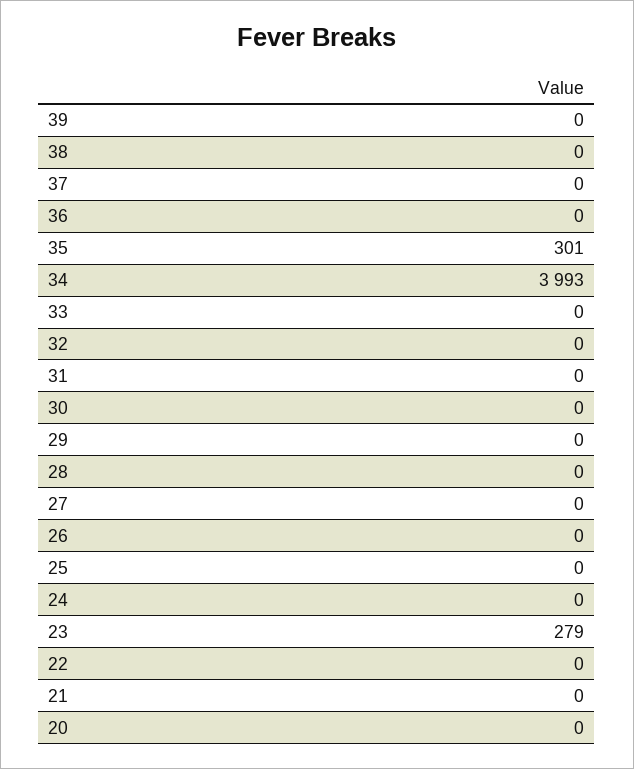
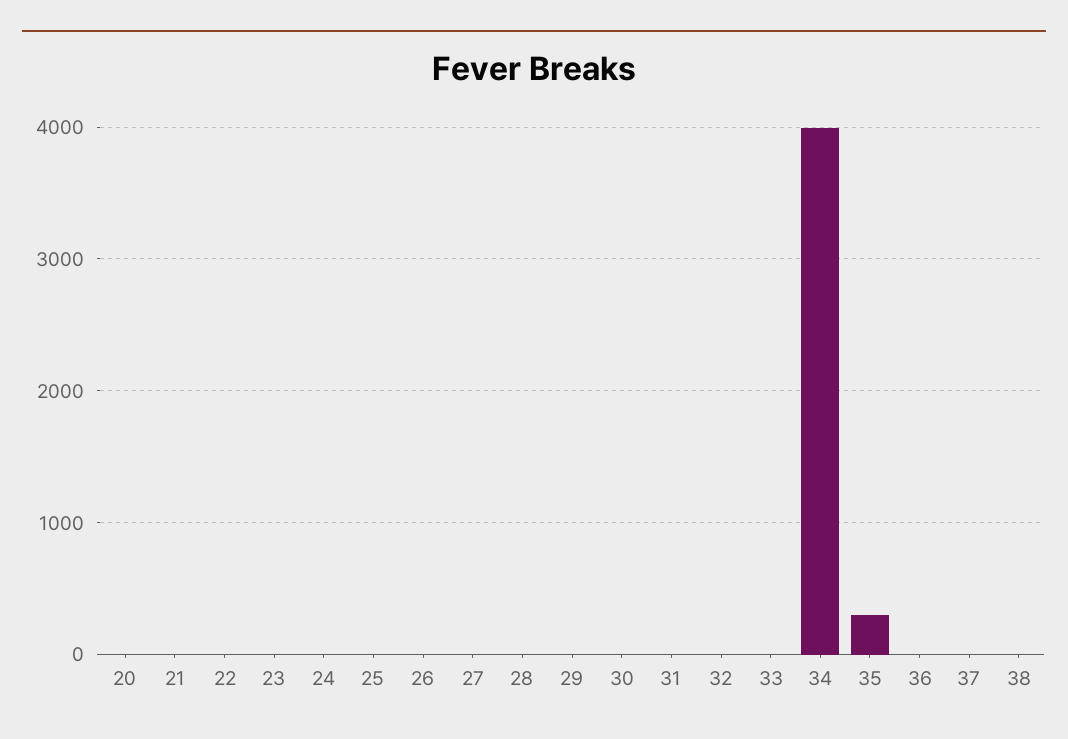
39: 0 -> none
23: 279 -> 0

